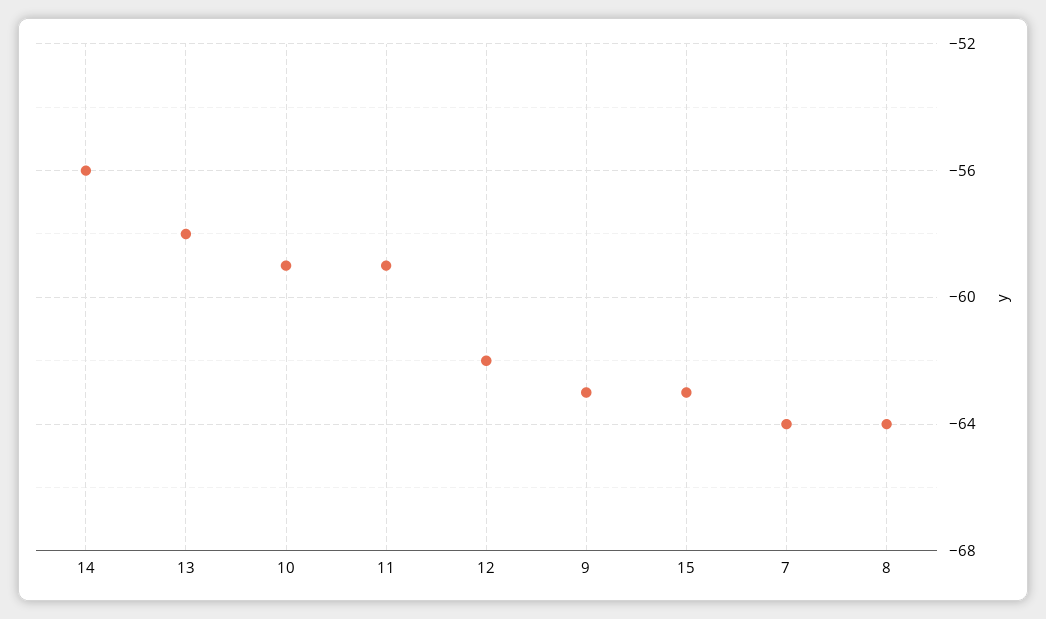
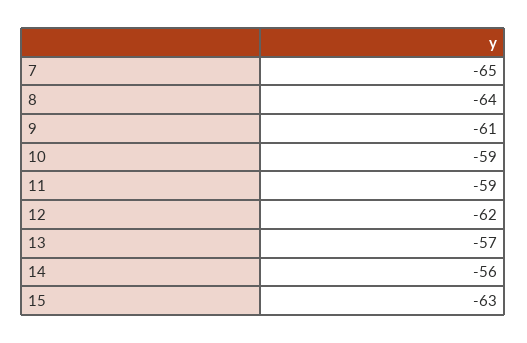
13: -58 -> -57
9: -63 -> -61
7: -64 -> -65

